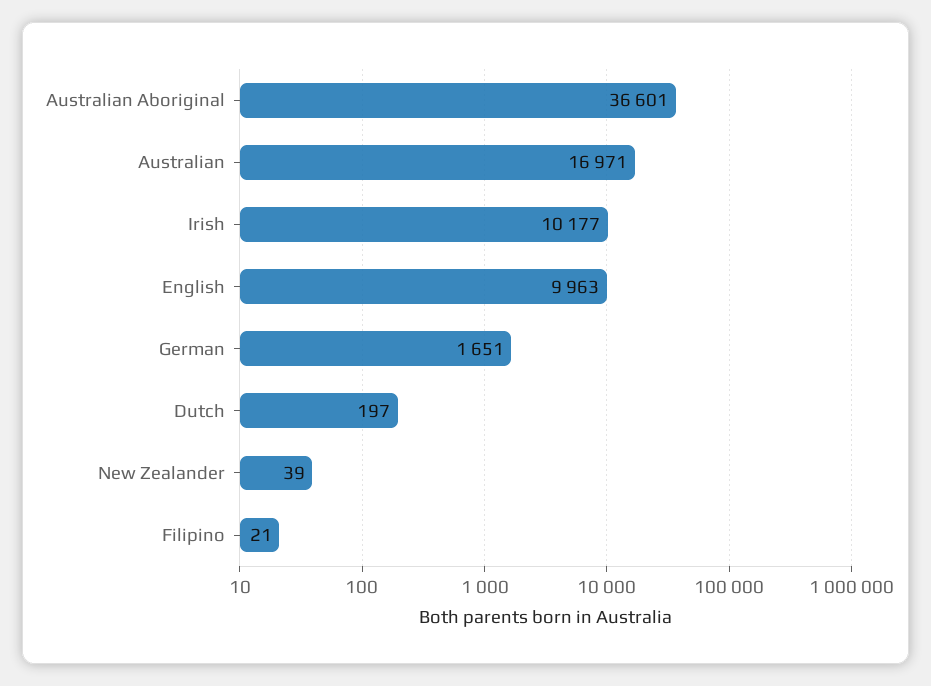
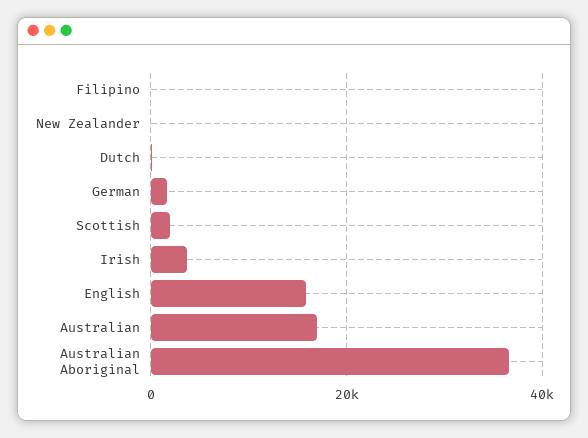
Irish: 10177 -> 4000
English: 9963 -> 16000
Scottish: none -> 2000

